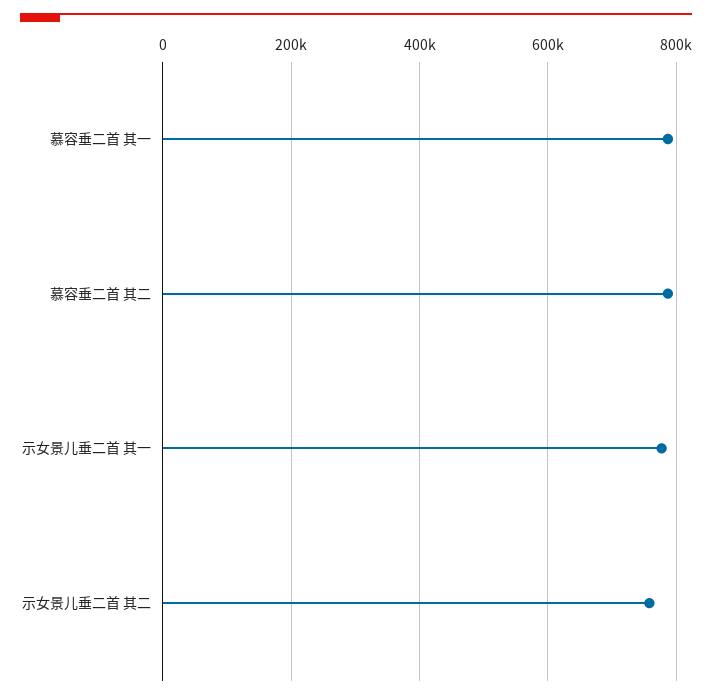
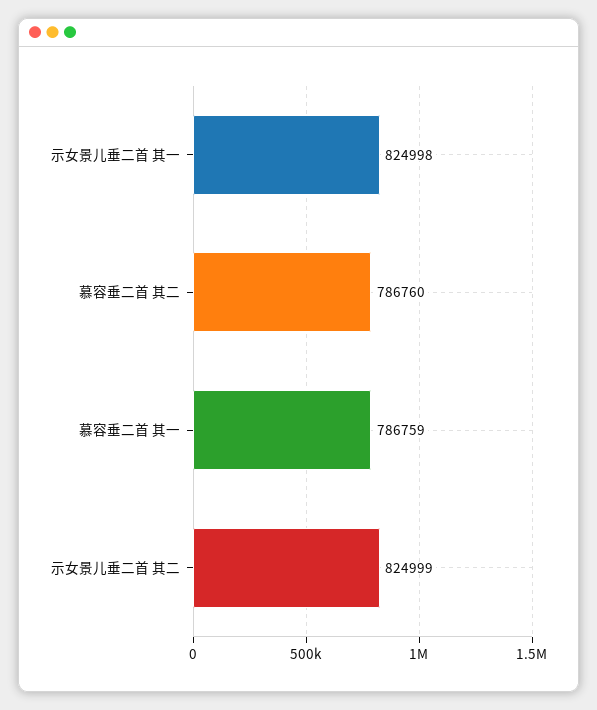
示女景儿垂二首 其一: 780000 -> 824998
示女景儿垂二首 其二: 760000 -> 824999

